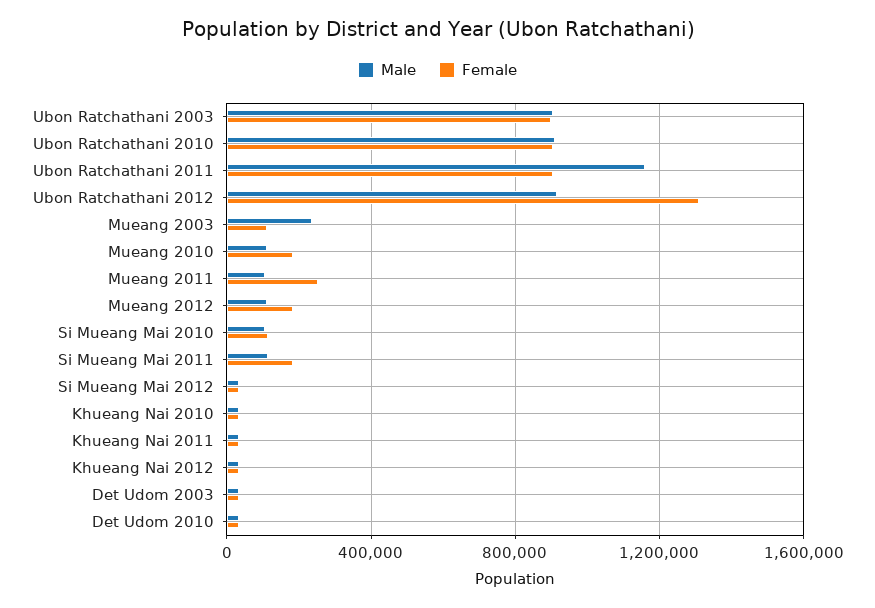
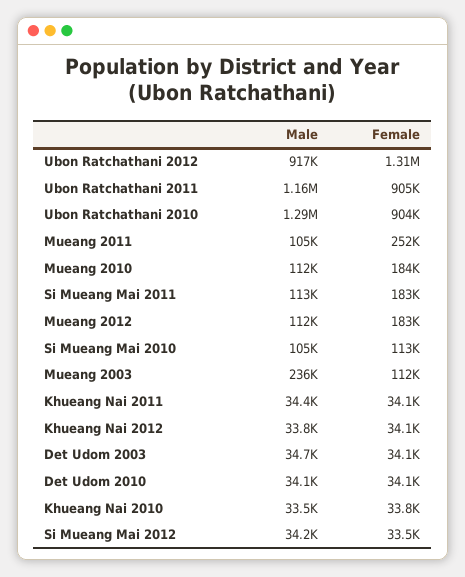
Male, Ubon Ratchathani 2003: 900000 -> none
Female, Ubon Ratchathani 2003: 900000 -> none
Male, Ubon Ratchathani 2010: 900000 -> 1290000

